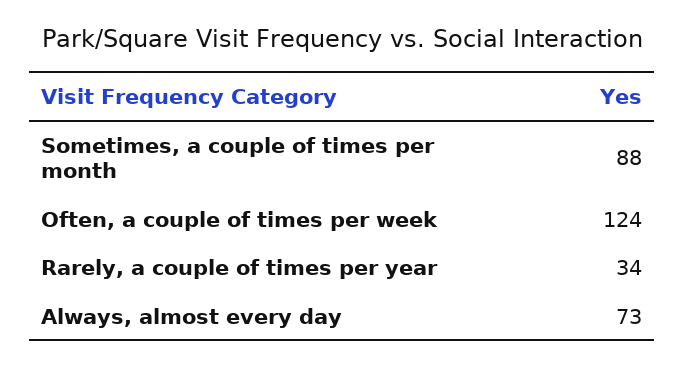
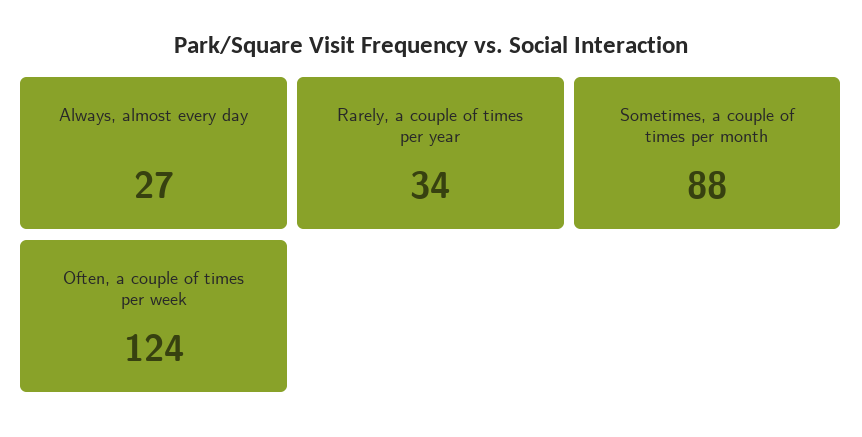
Always, almost every day: 73 -> 27

